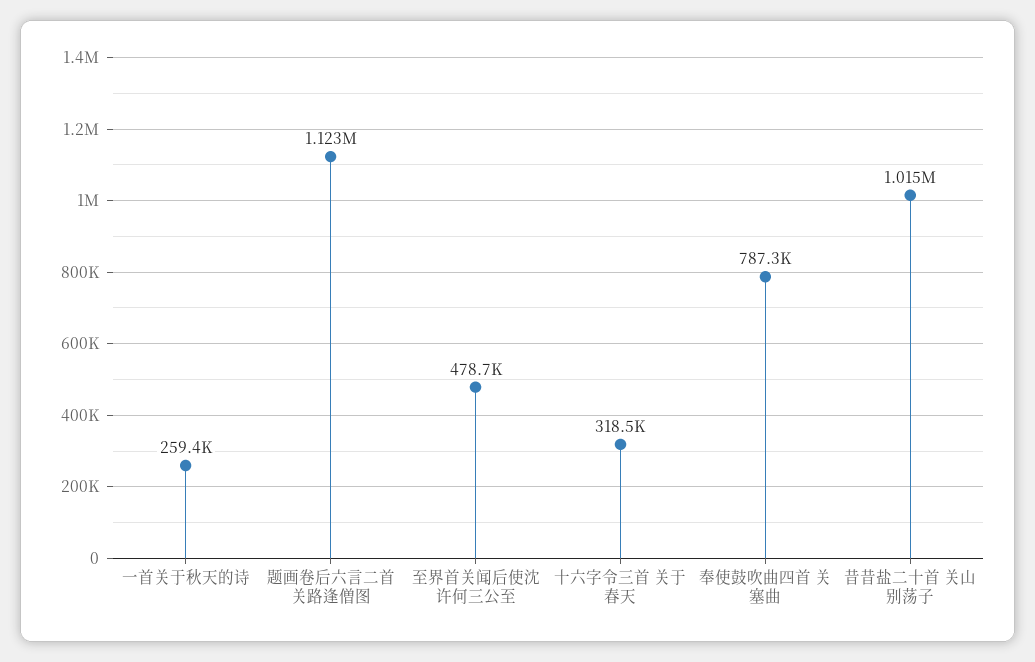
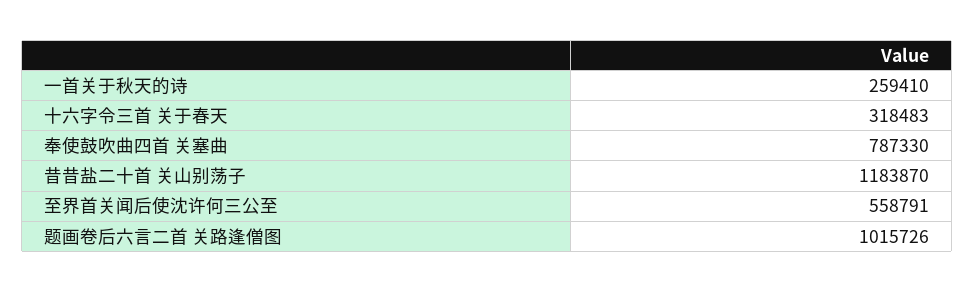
题画卷后六言二首 关路逢僧图: 1123000 -> 1015726
至界首关闻后使沈许何三公至: 478700 -> 558791
昔昔盐二十首 关山别荡子: 1015000 -> 1183870

